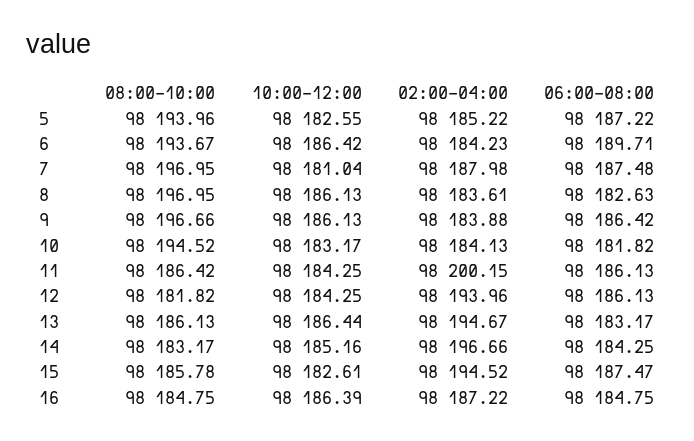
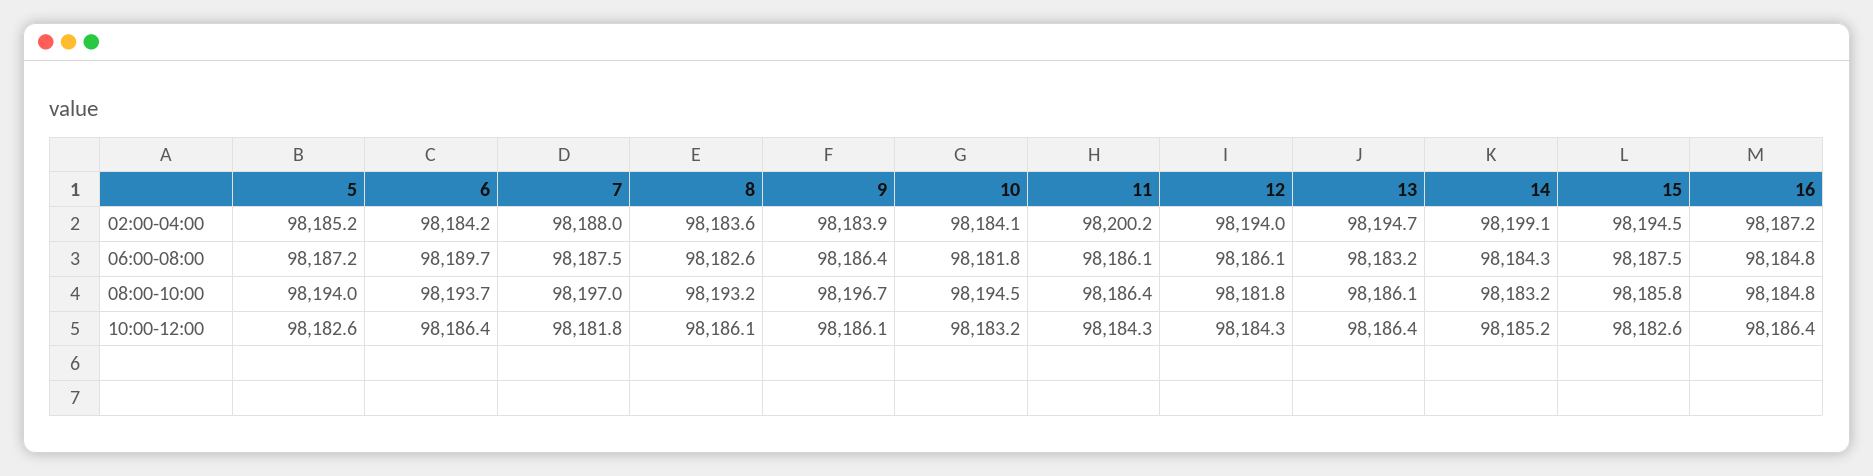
10:00-12:00, 7: 98181.04 -> 98181.8
08:00-10:00, 8: 98196.95 -> 98193.2
02:00-04:00, 14: 98196.66 -> 98199.1

